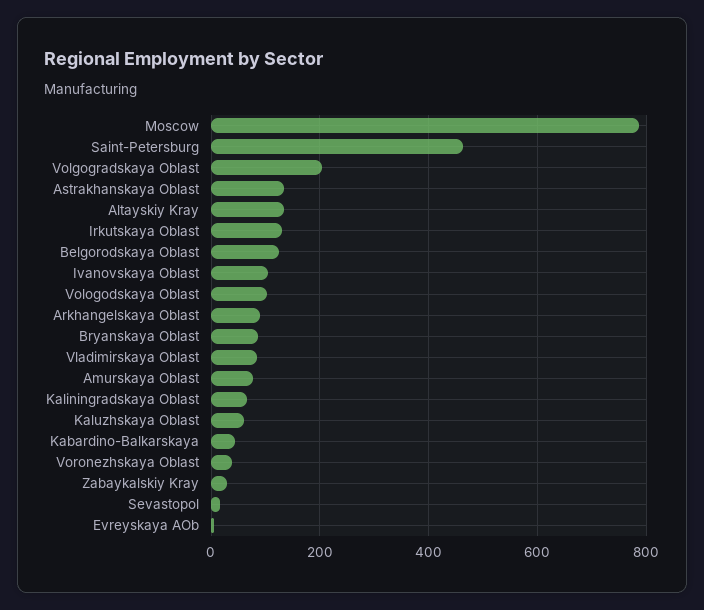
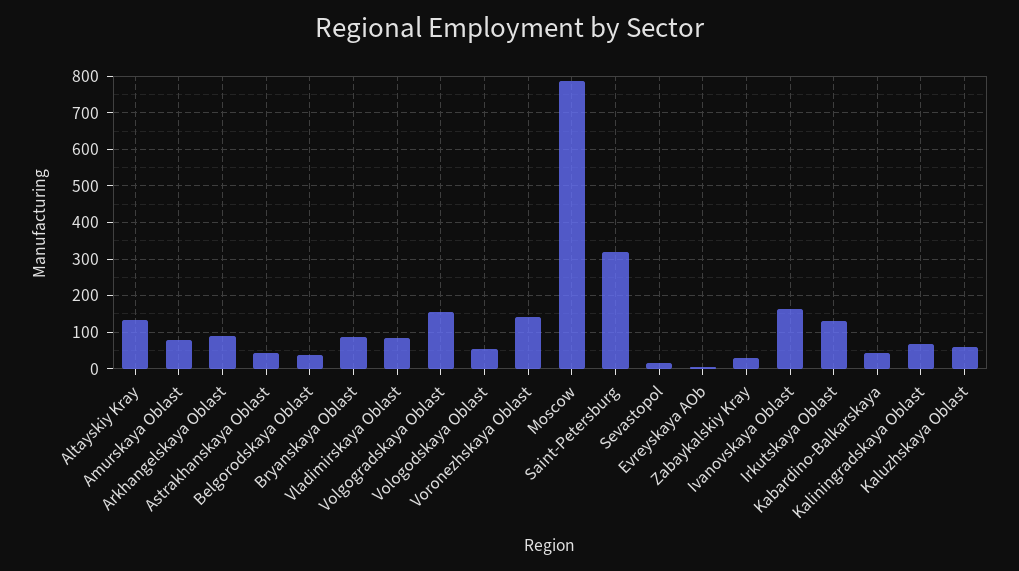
Saint-Petersburg: 460 -> 320
Volgogradskaya Oblast: 200 -> 160
Astrakhanskaya Oblast: 140 -> 40
Belgorodskaya Oblast: 120 -> 40
Ivanovskaya Oblast: 100 -> 160
Vologodskaya Oblast: 100 -> 60
Voronezhskaya Oblast: 40 -> 140

